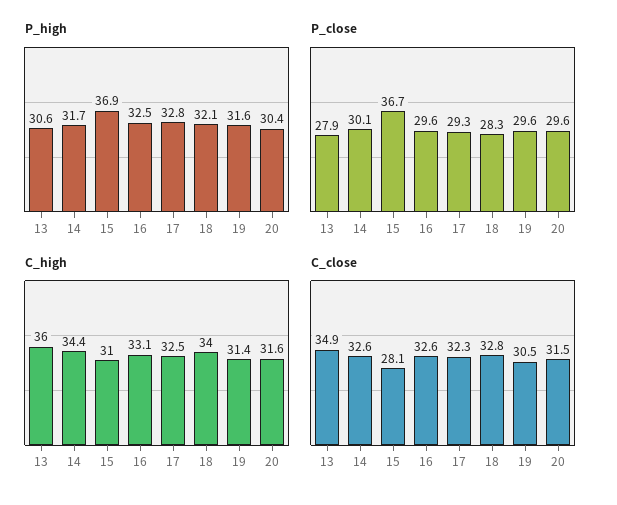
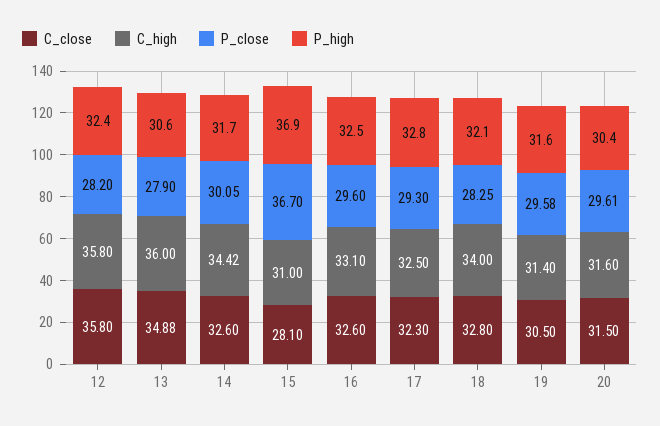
C_close, 12: none -> 35.8
C_high, 12: none -> 35.8
P_close, 12: none -> 28.2
P_high, 12: none -> 32.4

